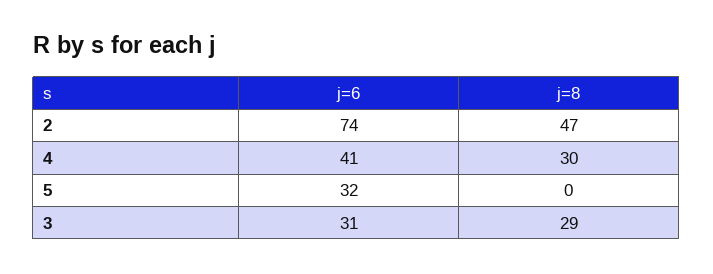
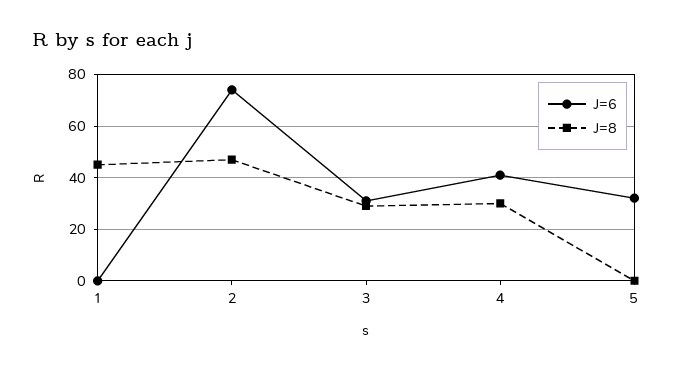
j=6, 1: none -> 0
j=8, 1: none -> 45

